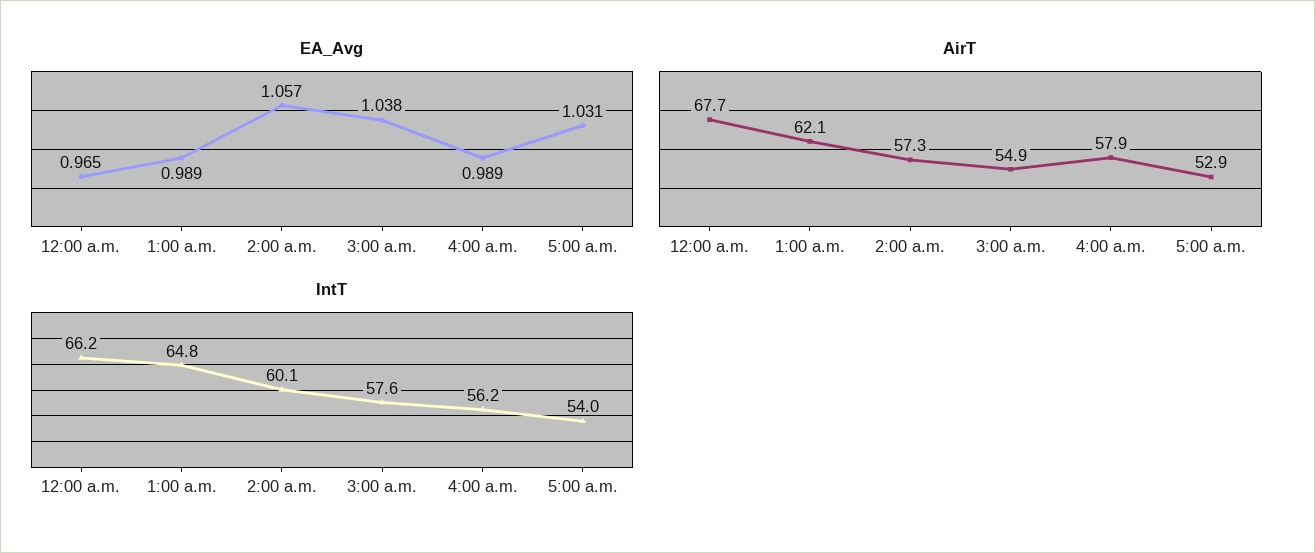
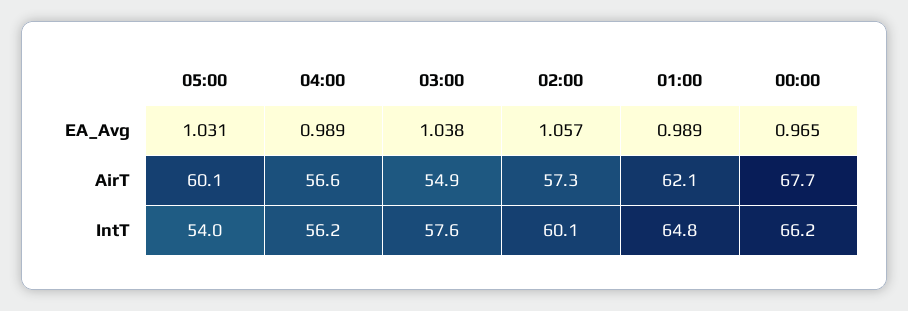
AirT, 4:00 a.m.: 57.9 -> 56.6
AirT, 5:00 a.m.: 52.9 -> 60.1

